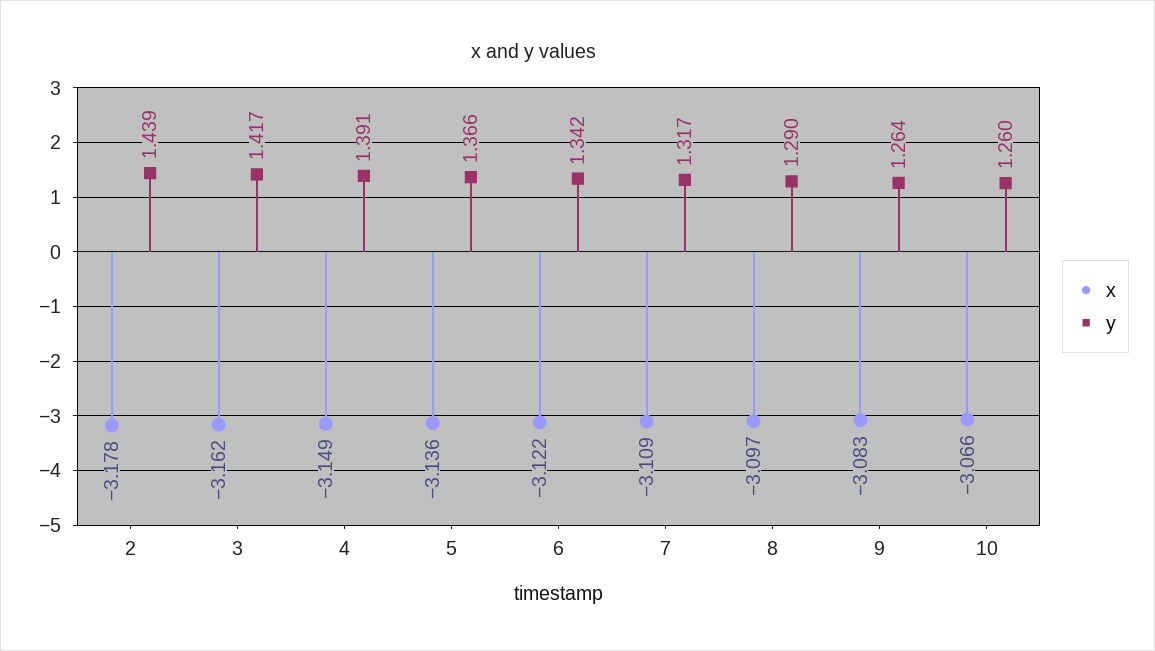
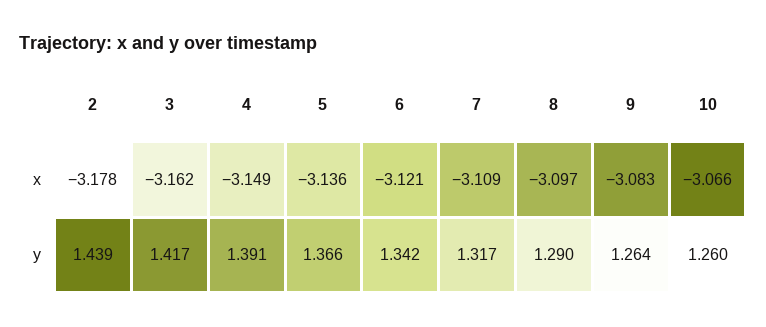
x, 6: -3.122 -> -3.121

